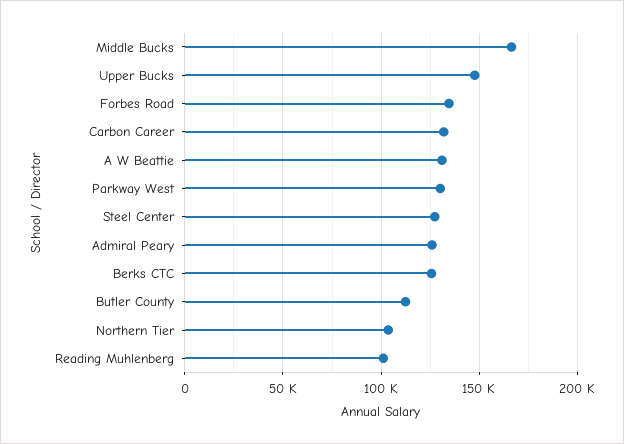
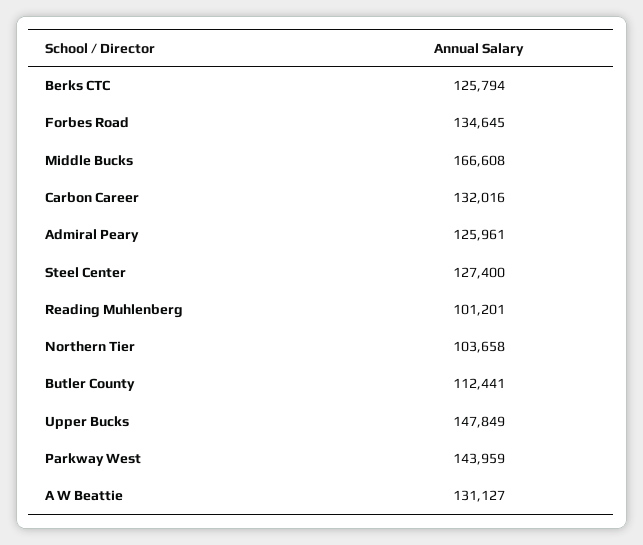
Parkway West: 130000 -> 143959

